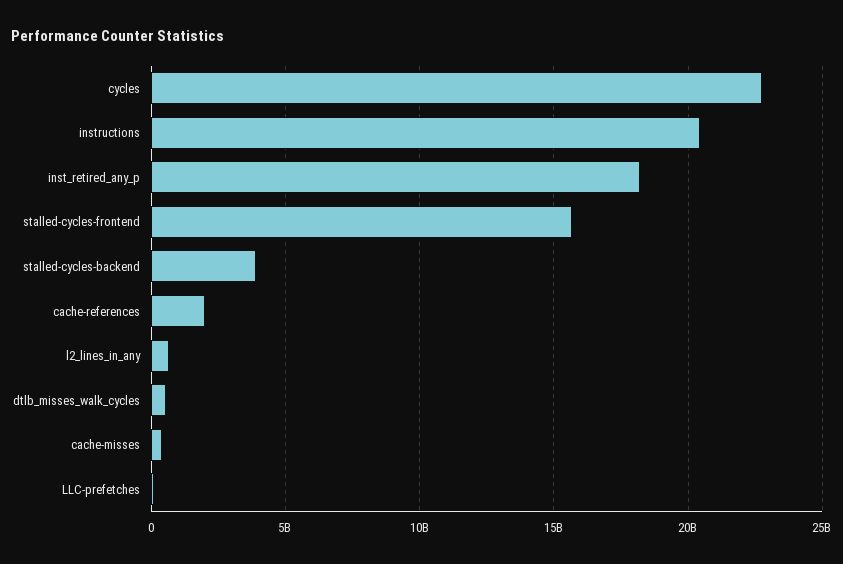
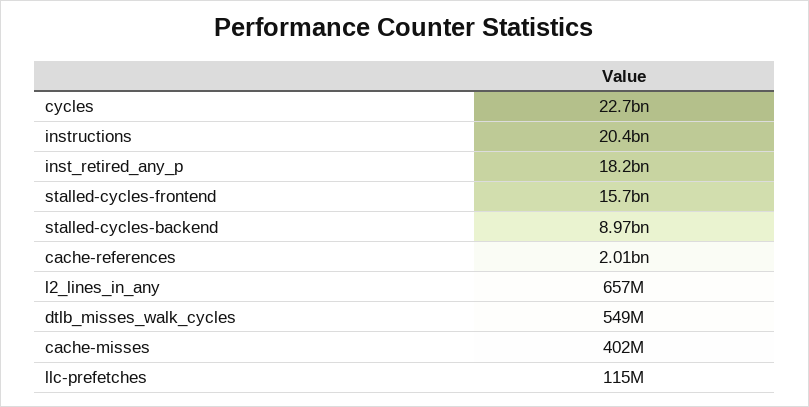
stalled-cycles-backend: 4000000000 -> 8970000000

